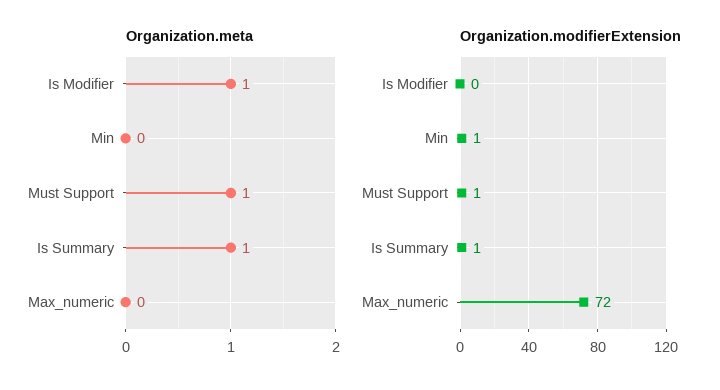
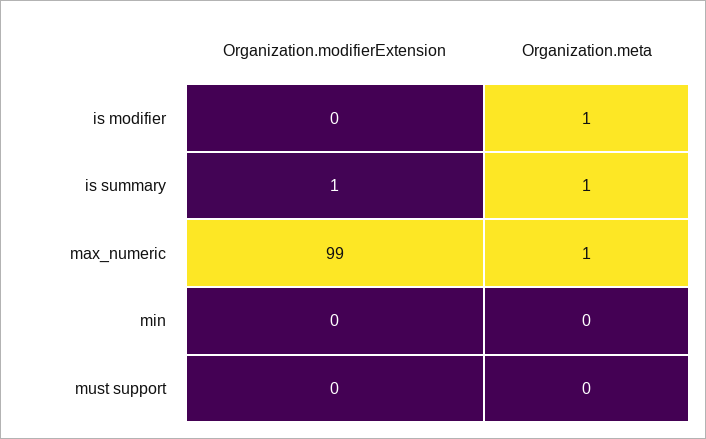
Organization.meta, Must Support: 1 -> 0
Organization.meta, Max_numeric: 0 -> 1
Organization.modifierExtension, Min: 1 -> 0
Organization.modifierExtension, Must Support: 1 -> 0
Organization.modifierExtension, Max_numeric: 72 -> 99

